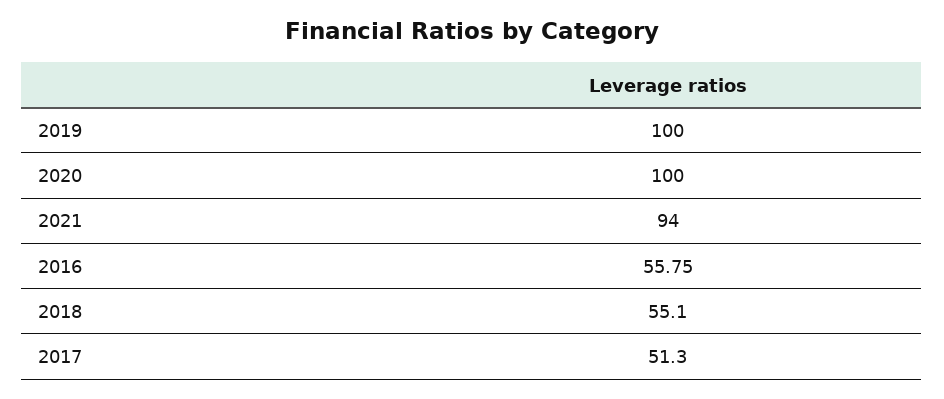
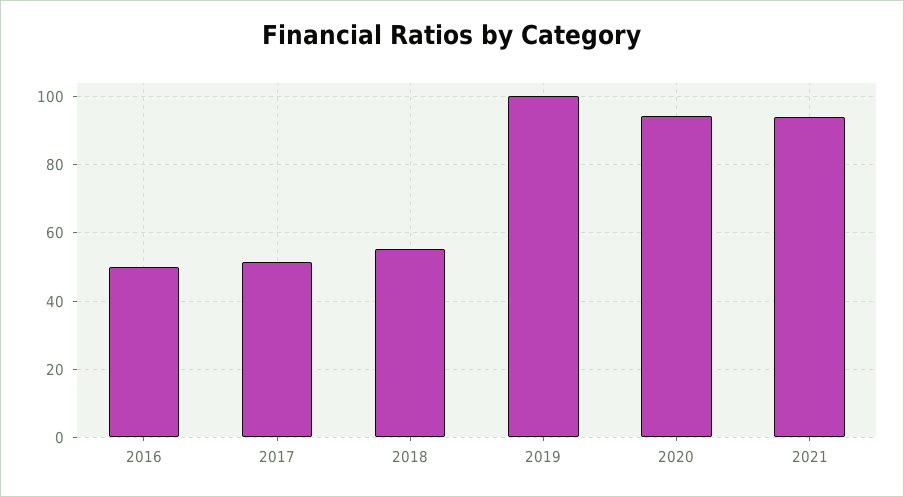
2020: 100 -> 94
2016: 55.75 -> 50

